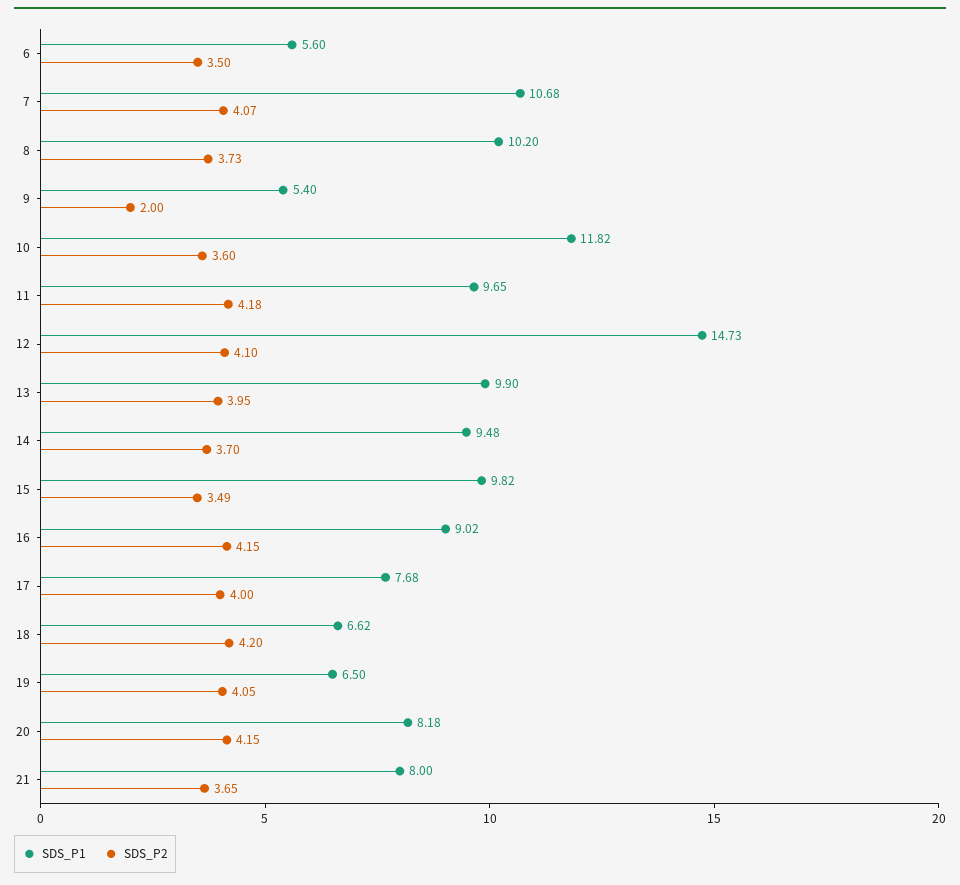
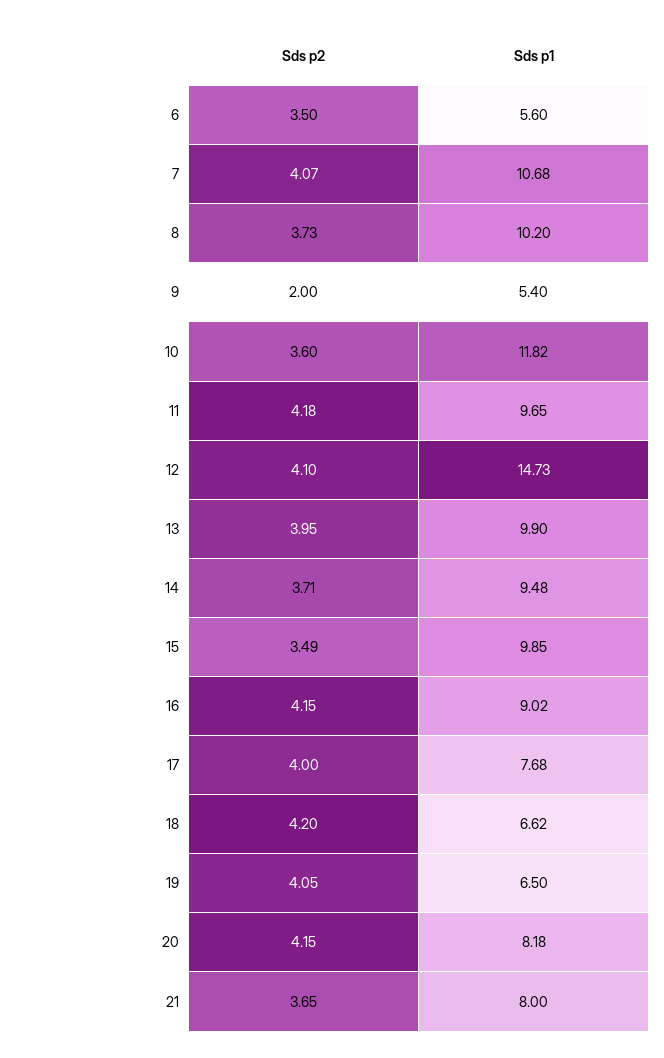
SDS_P2, 14: 3.7 -> 3.71
SDS_P1, 15: 9.82 -> 9.85

